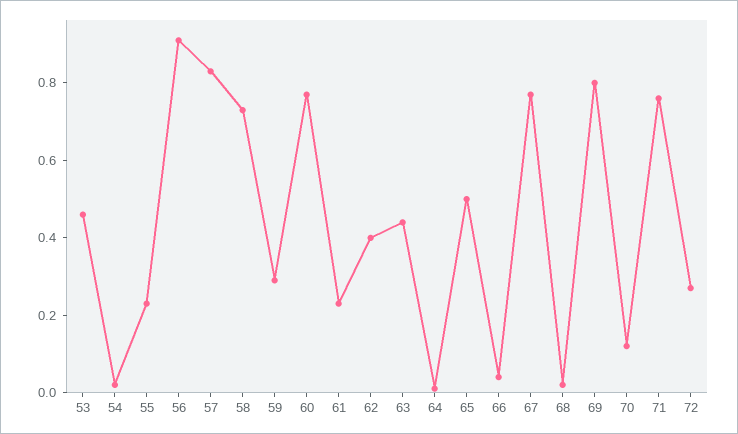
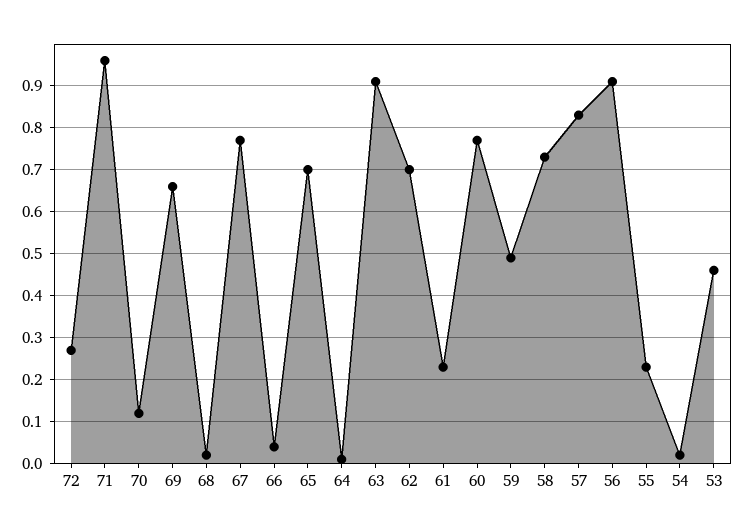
59: 0.3 -> 0.5
62: 0.4 -> 0.7
63: 0.45 -> 0.9
65: 0.5 -> 0.7
69: 0.8 -> 0.65
71: 0.75 -> 0.95

